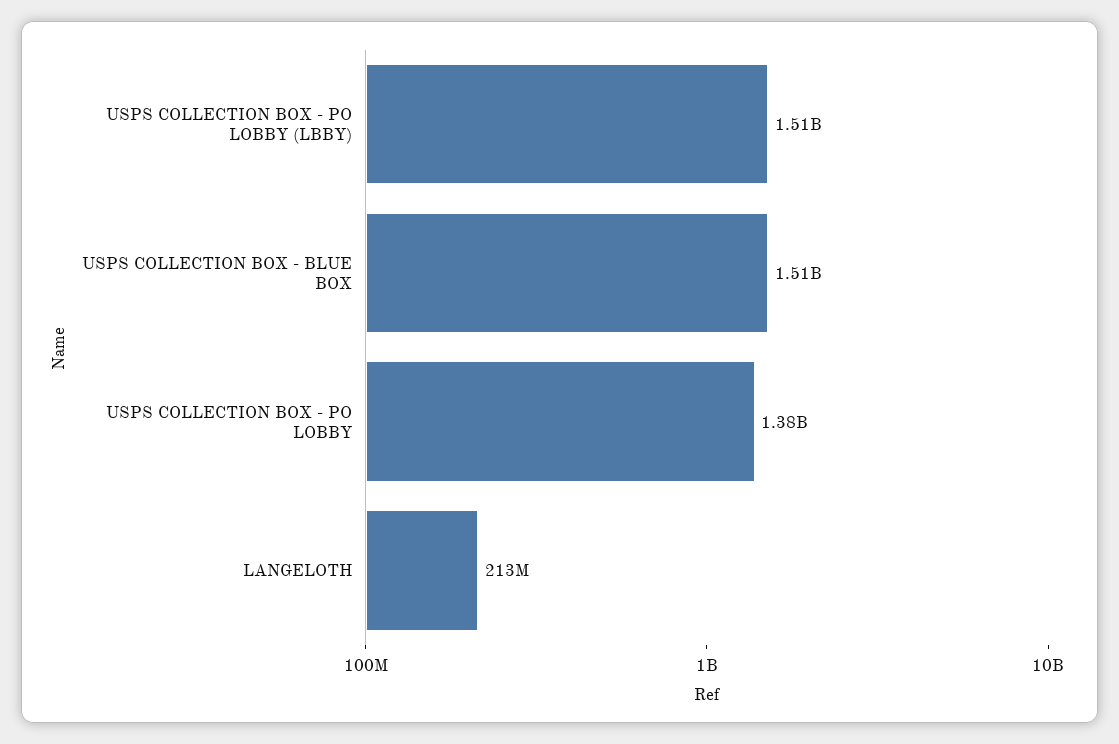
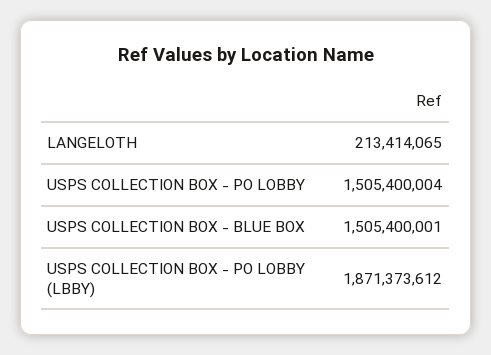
USPS COLLECTION BOX - PO LOBBY (LBBY): 1510000000 -> 1871373612
USPS COLLECTION BOX - PO LOBBY: 1380000000 -> 1505400004

